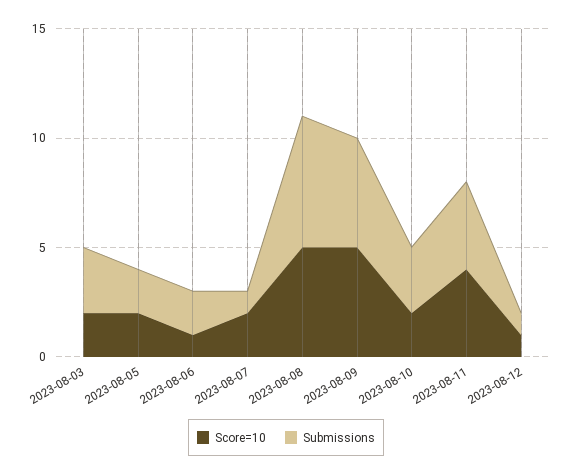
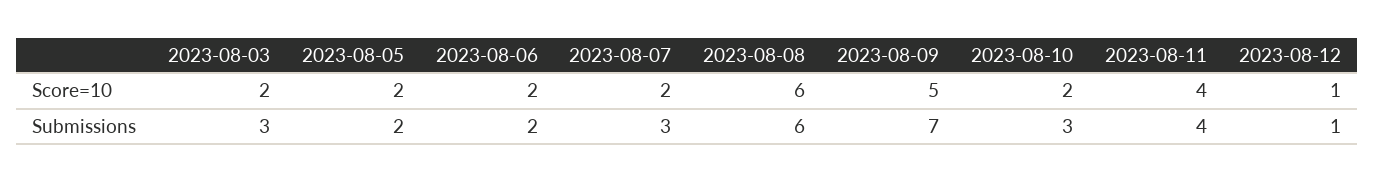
Score=10, 2023-08-06: 1 -> 2
Submissions, 2023-08-07: 1 -> 3
Score=10, 2023-08-08: 5 -> 6
Submissions, 2023-08-09: 5 -> 7

